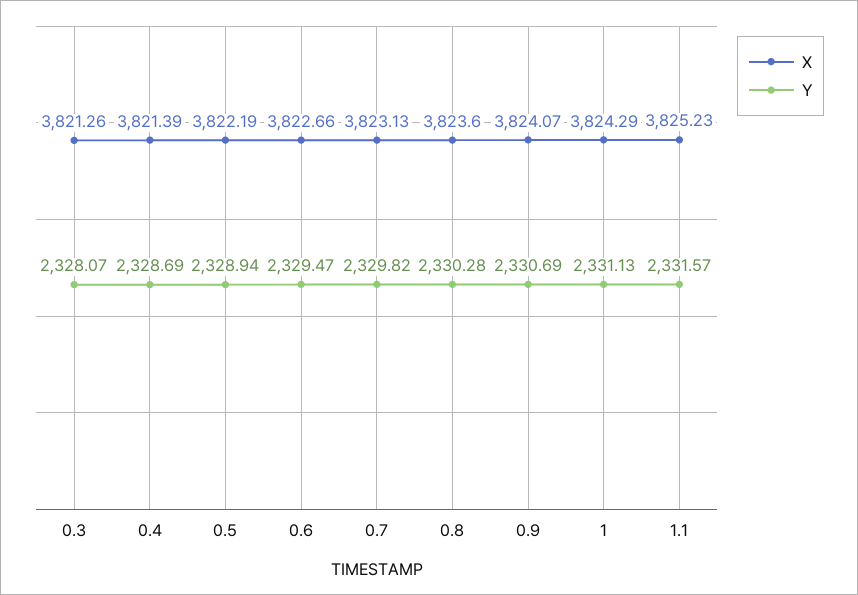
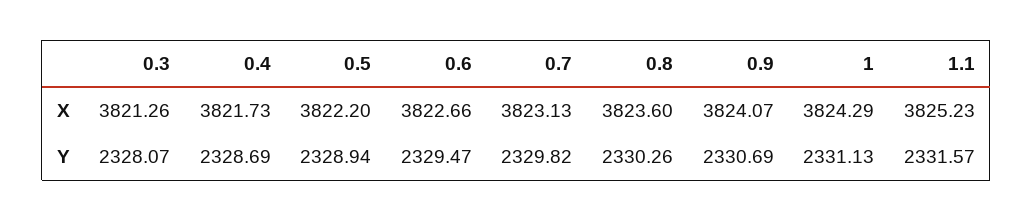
X, 0.4: 3821.39 -> 3821.73
X, 0.5: 3822.19 -> 3822.2
Y, 0.8: 2330.28 -> 2330.26

